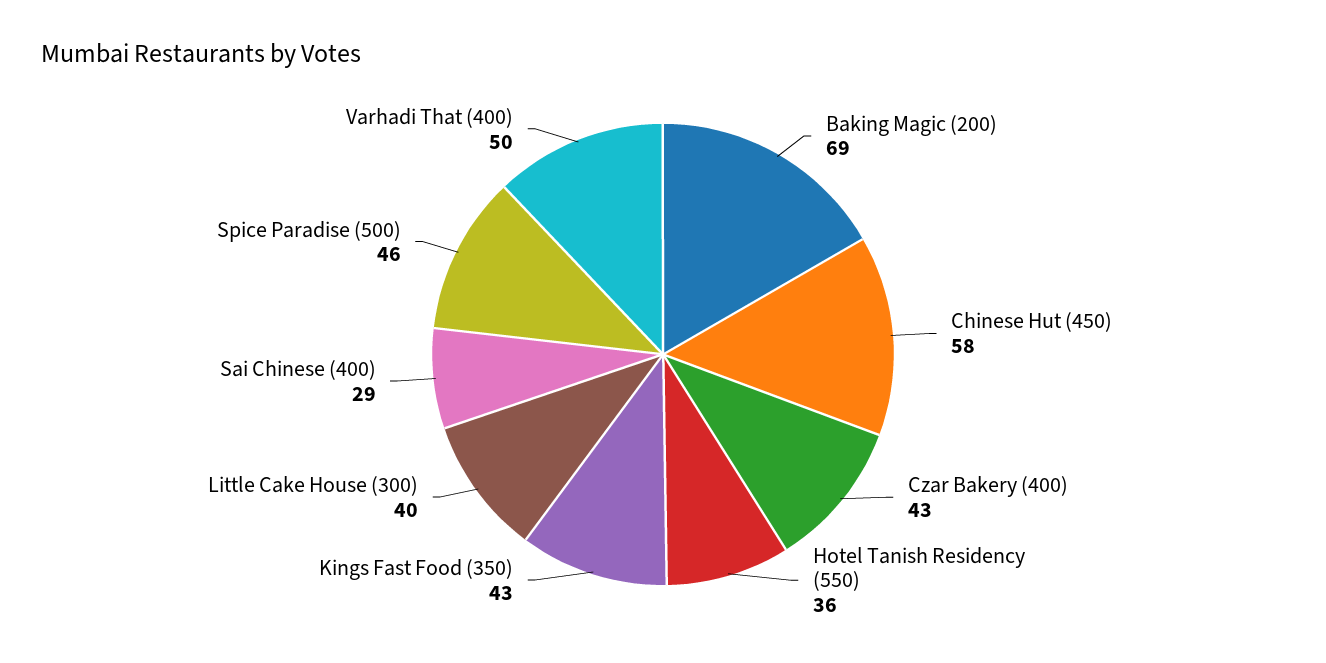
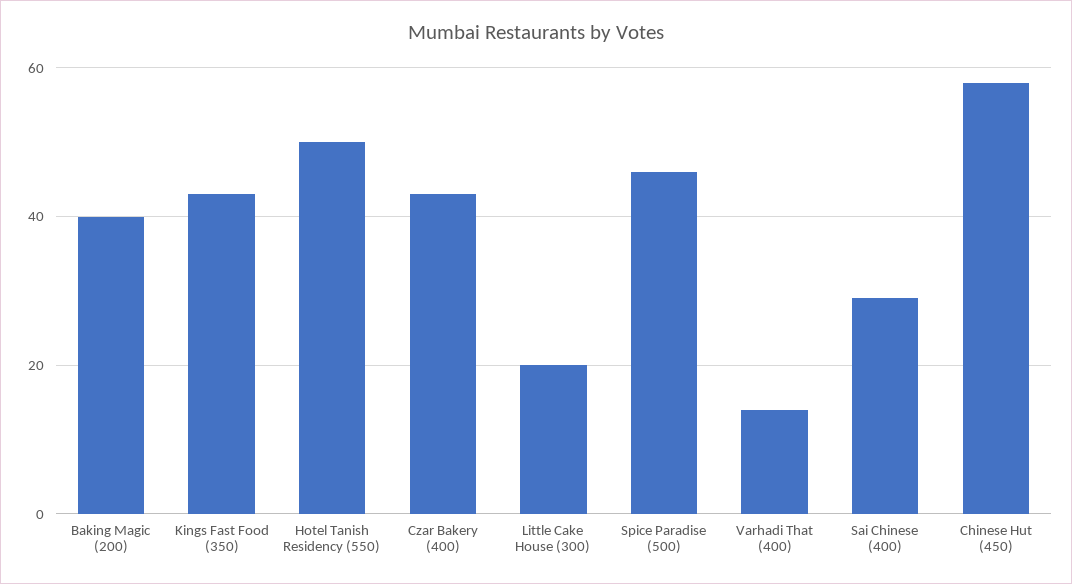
Baking Magic (200): 69 -> 40
Hotel Tanish Residency (550): 36 -> 50
Little Cake House (300): 40 -> 20
Varhadi That (400): 50 -> 15

